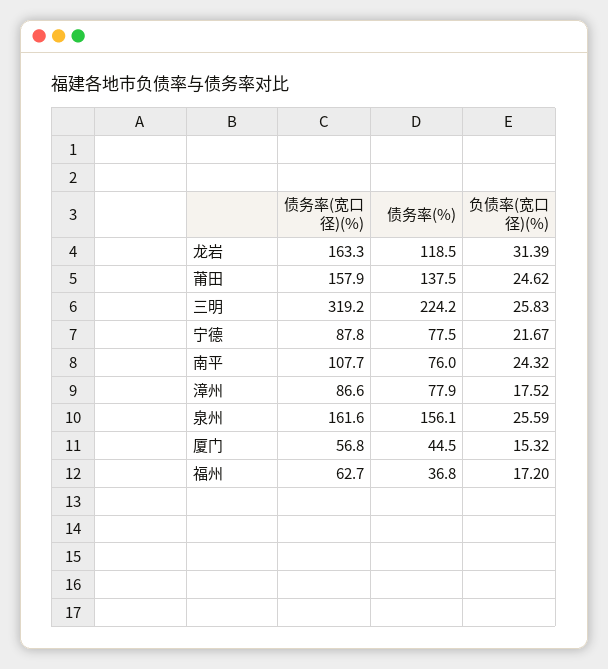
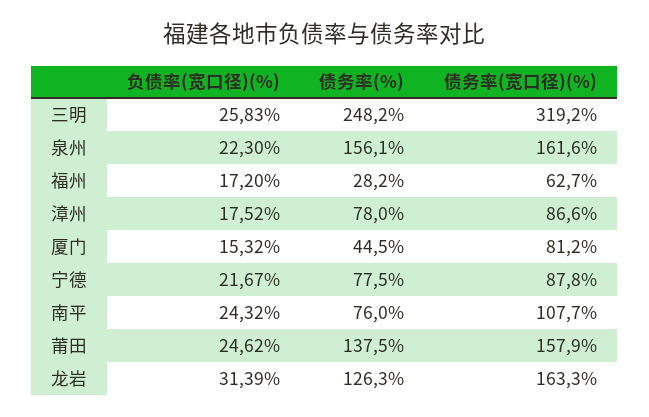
债务率(%), 龙岩: 118.5 -> 126.3
债务率(%), 三明: 224.2 -> 248.2
债务率(%), 漳州: 77.9 -> 78
负债率(宽口径)(%), 泉州: 25.59 -> 22.3
债务率(宽口径)(%), 厦门: 56.8 -> 81.2
债务率(%), 福州: 36.8 -> 28.2

